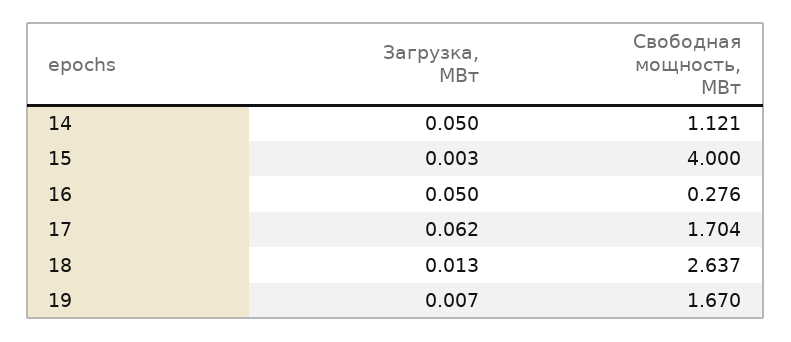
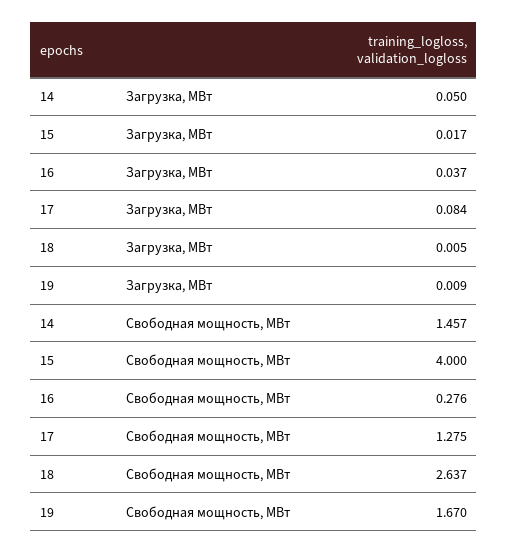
Свободная мощность, МВт, 14: 1.121 -> 1.457
Загрузка, МВт, 15: 0.003 -> 0.017
Загрузка, МВт, 16: 0.05 -> 0.037
Загрузка, МВт, 17: 0.062 -> 0.084
Свободная мощность, МВт, 17: 1.704 -> 1.275
Загрузка, МВт, 18: 0.013 -> 0.005
Загрузка, МВт, 19: 0.007 -> 0.009

